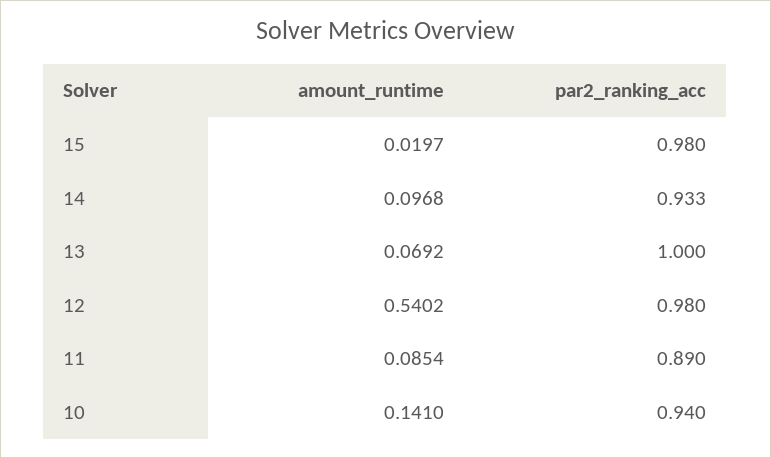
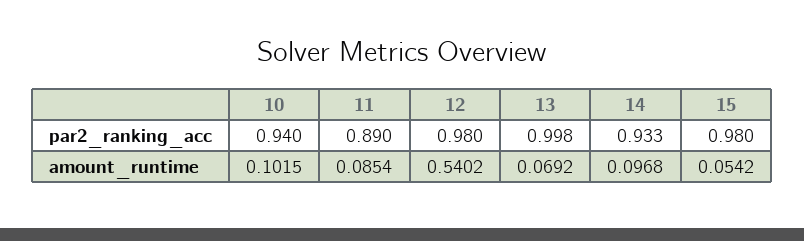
amount_runtime, 15: 0.0197 -> 0.0542
par2_ranking_acc, 13: 1 -> 0.998
amount_runtime, 10: 0.141 -> 0.1015

